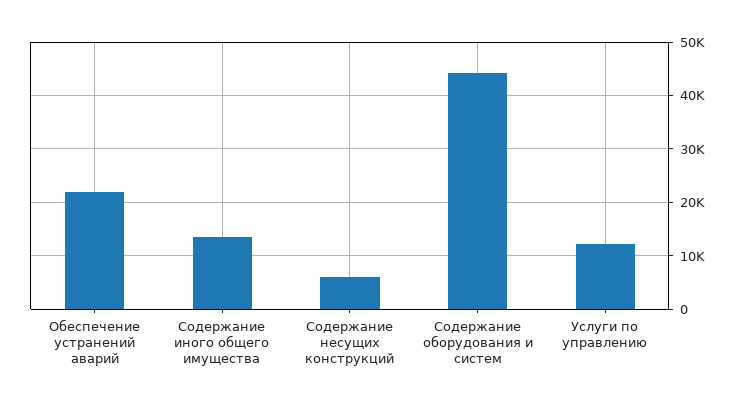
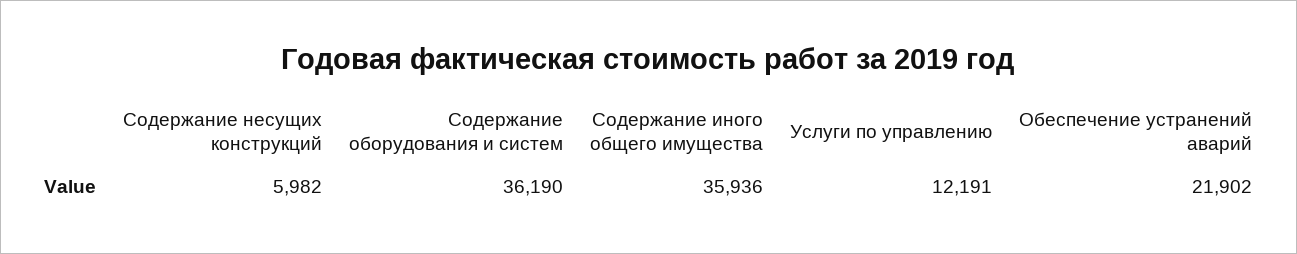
Содержание иного общего имущества: 14000 -> 35936
Содержание оборудования и систем: 44000 -> 36190

